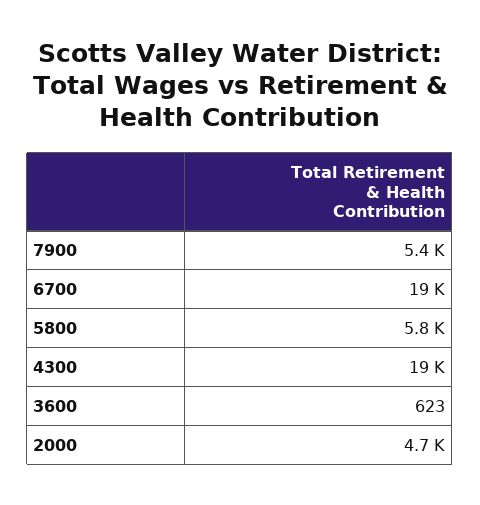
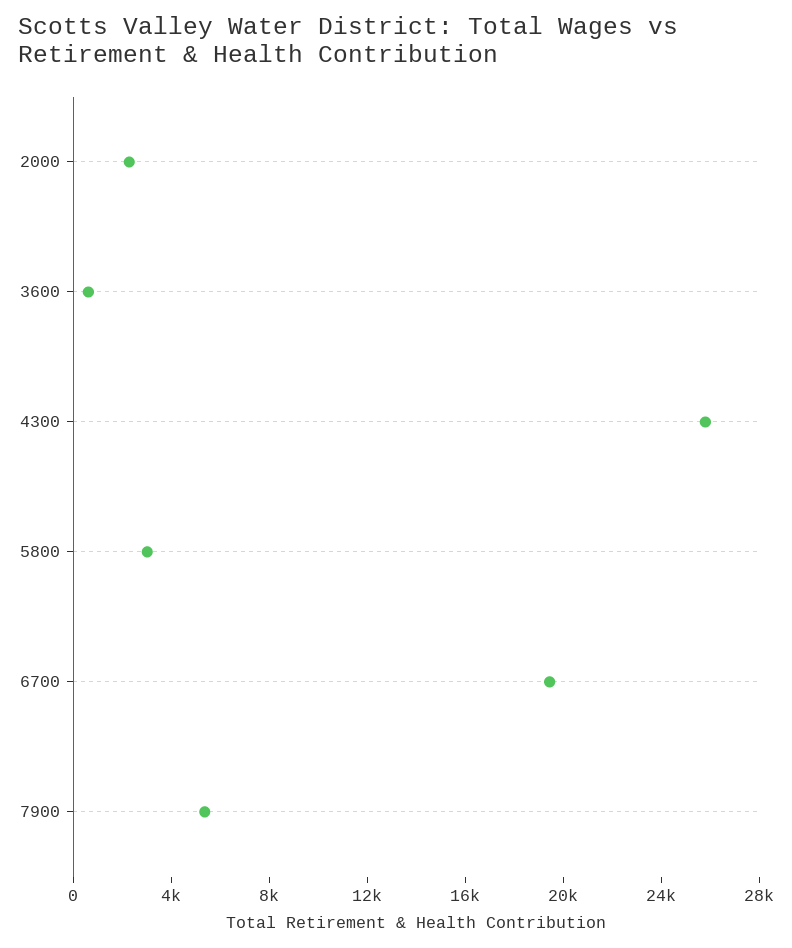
5800: 5800 -> 3000
4300: 19000 -> 26000
2000: 4700 -> 2000

